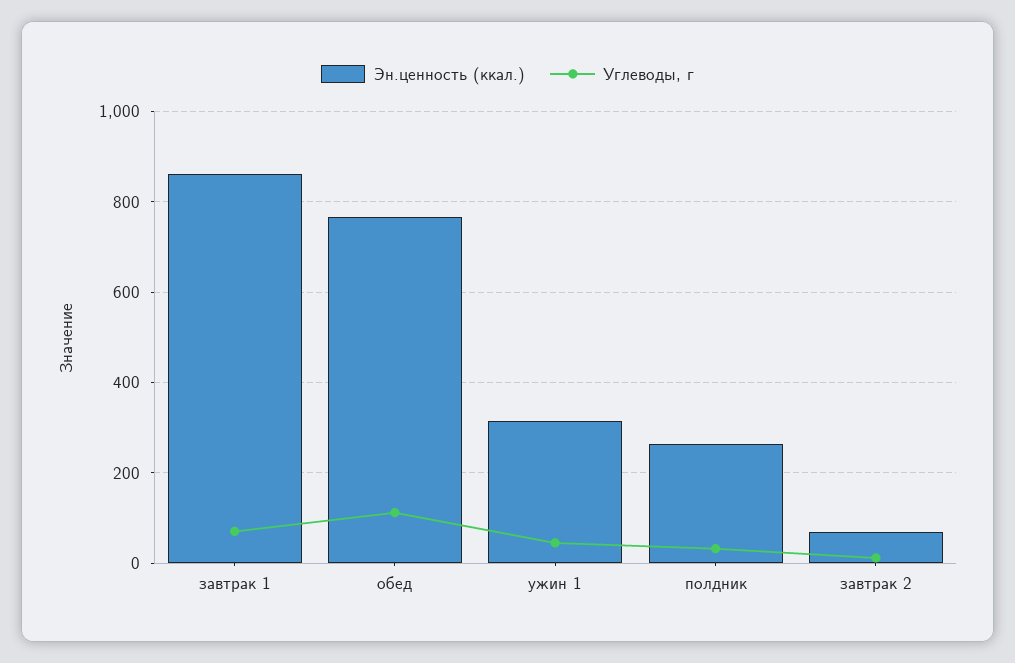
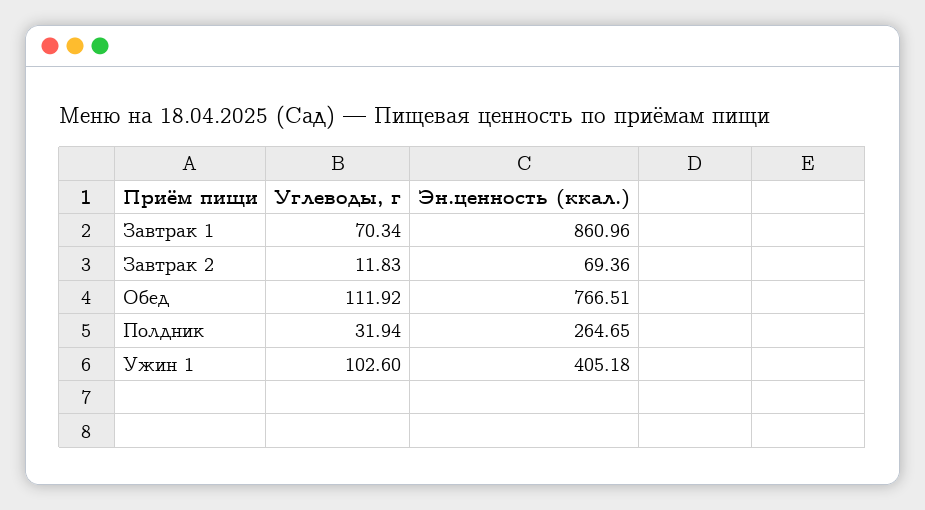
Эн.ценность (ккал.), ужин 1: 320 -> 405.18
Углеводы, г, ужин 1: 40 -> 102.6

